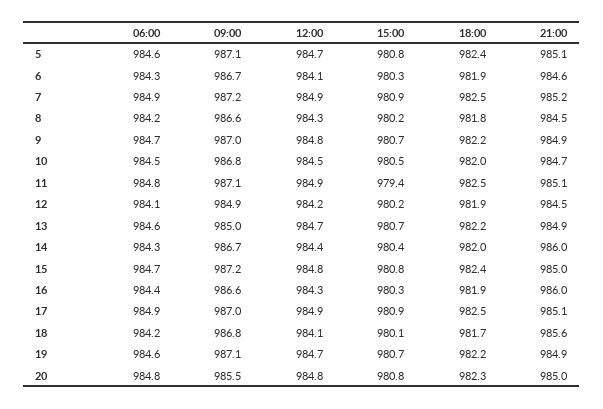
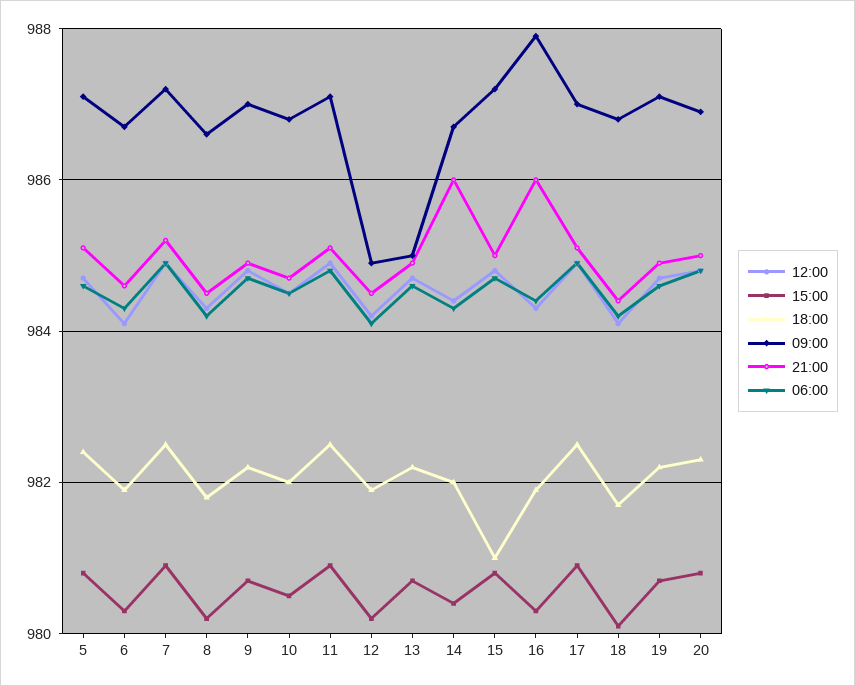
15:00, 11: 979.4 -> 981
18:00, 15: 982.4 -> 981
09:00, 16: 986.6 -> 988
21:00, 18: 985.6 -> 984.5
09:00, 20: 985.5 -> 987

